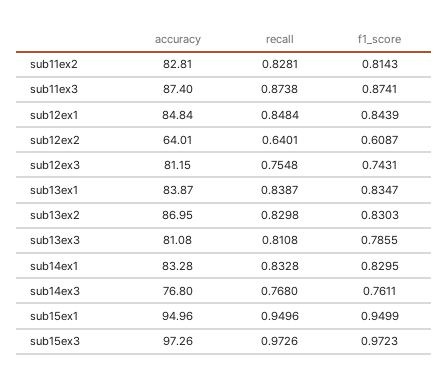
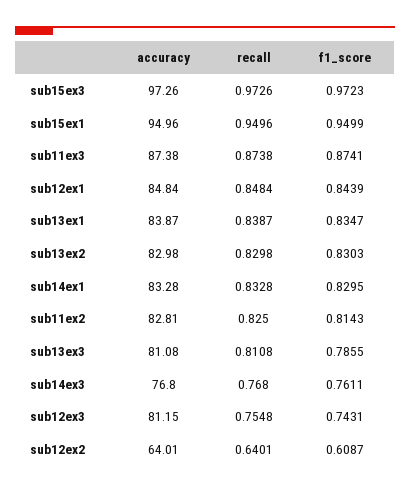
recall, sub11ex2: 0.8281 -> 0.825
accuracy, sub11ex3: 87.4 -> 87.38
accuracy, sub13ex2: 86.95 -> 82.98

